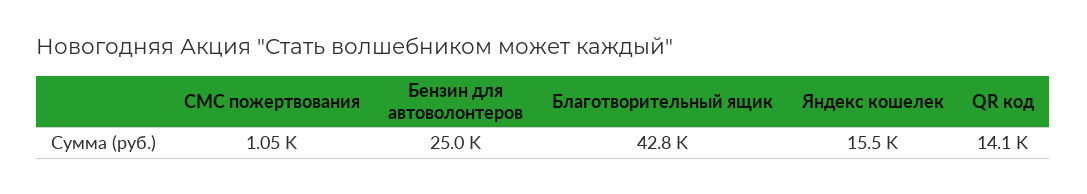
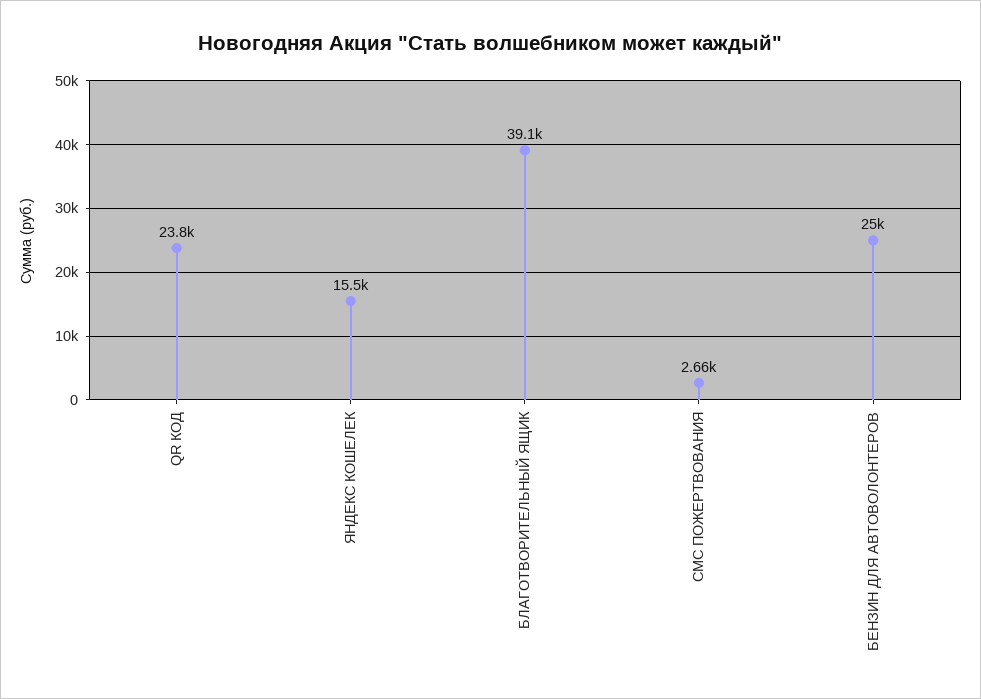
СМС пожертвования: 1050 -> 2660
Благотворительный ящик: 42800 -> 39100
QR код: 14100 -> 23800

